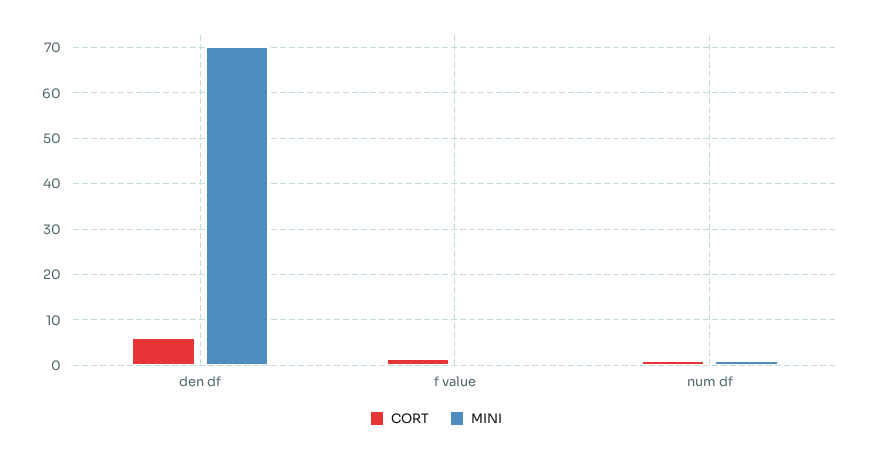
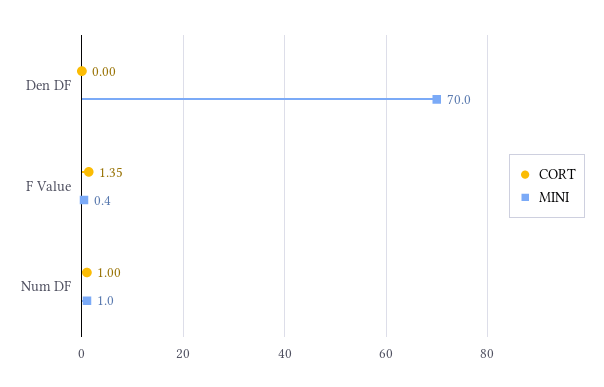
CORT, den df: 6 -> 0

